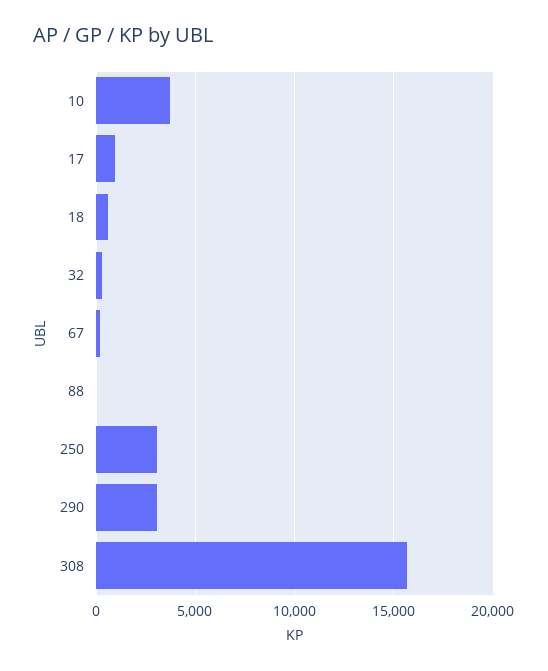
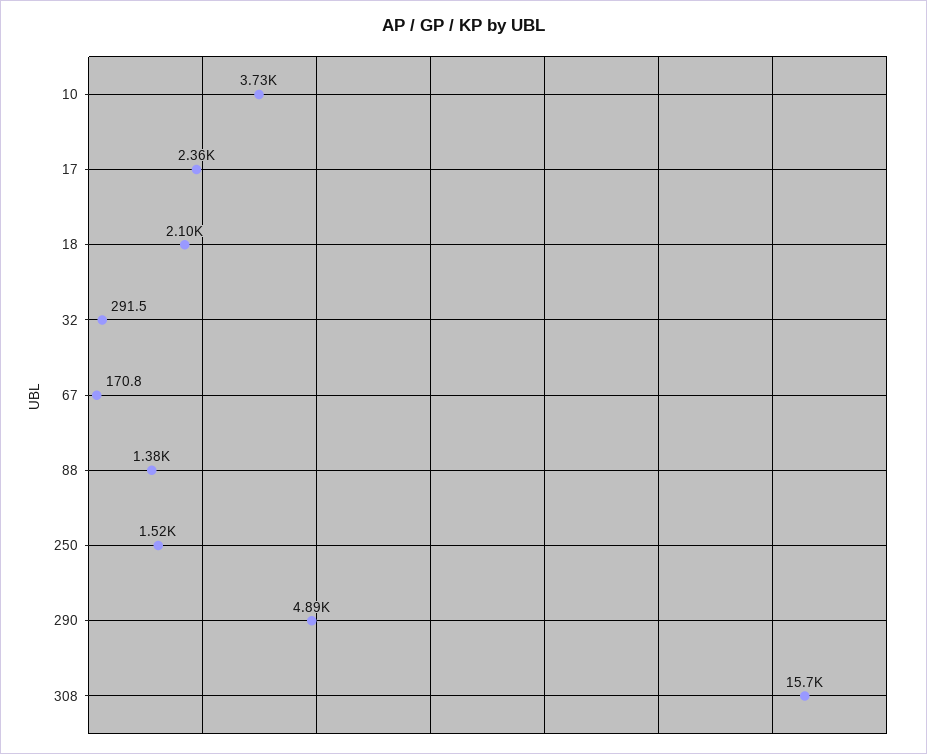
17: 1000 -> 2360
18: 500 -> 2100
88: 0 -> 1380
250: 3000 -> 1520
290: 3000 -> 4890

